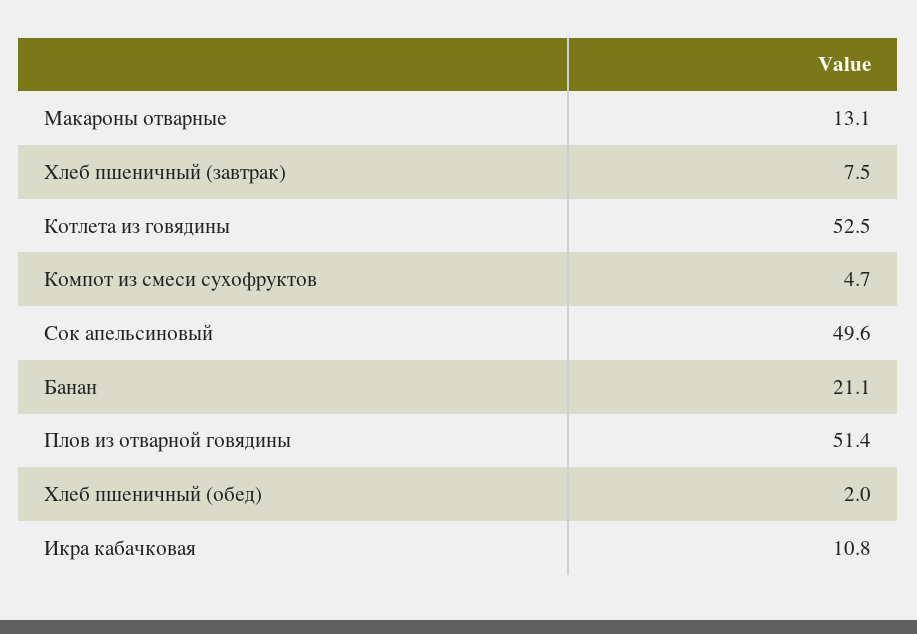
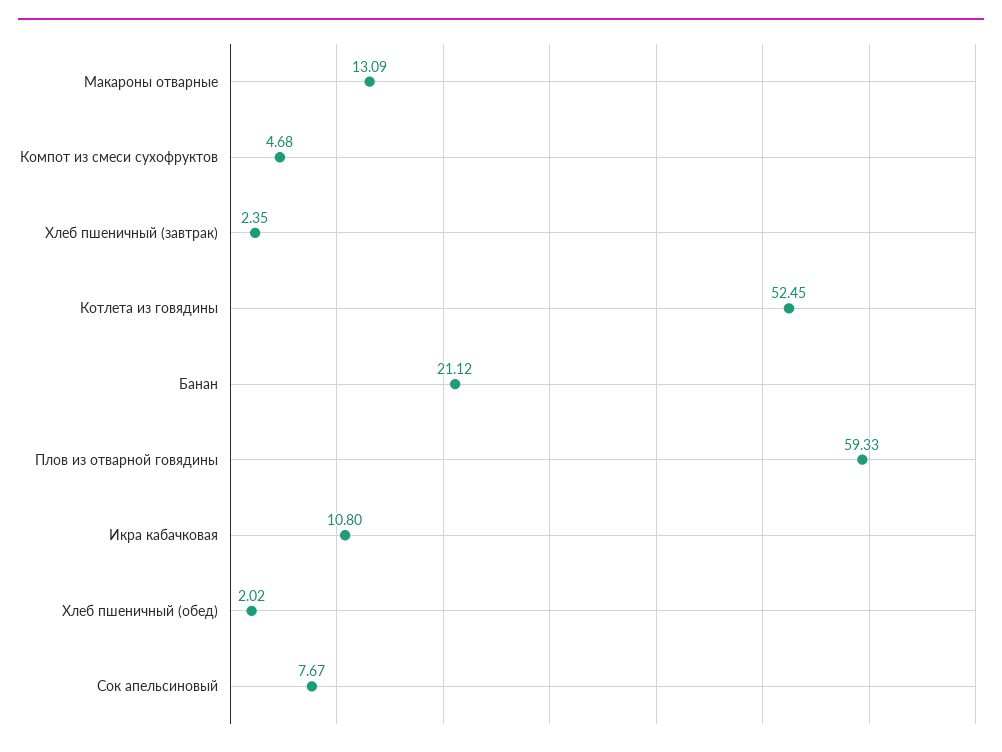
Хлеб пшеничный (завтрак): 7.5 -> 2.35
Сок апельсиновый: 49.6 -> 7.67
Плов из отварной говядины: 51.4 -> 59.33

